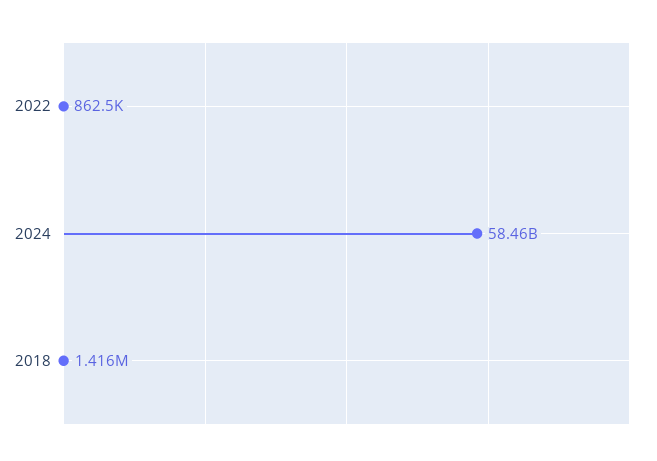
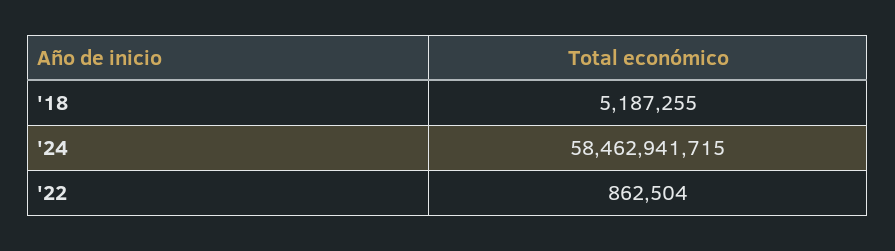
2018: 1416000 -> 5187255

